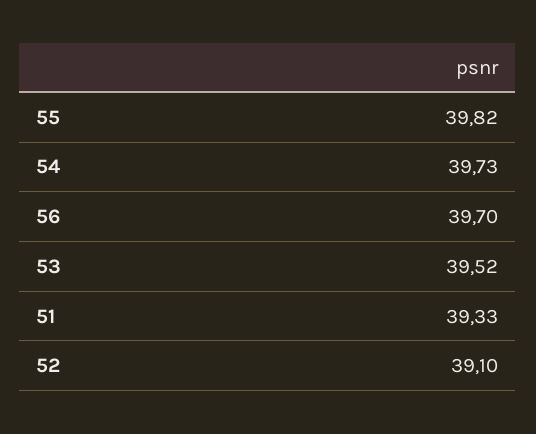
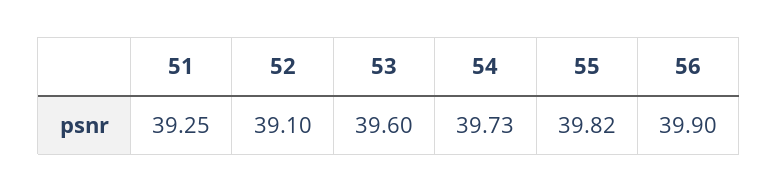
56: 39.7 -> 39.9
53: 39.52 -> 39.6
51: 39.33 -> 39.25

